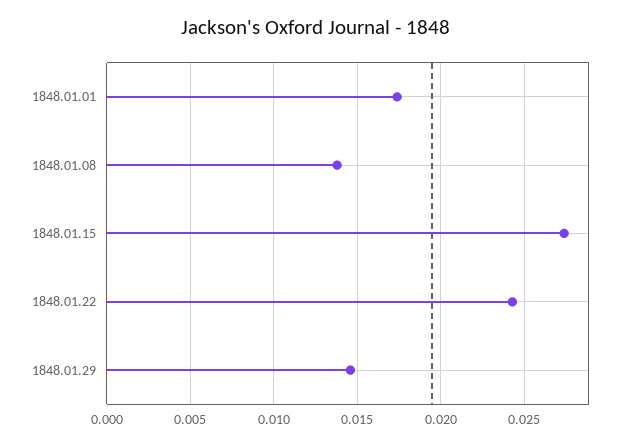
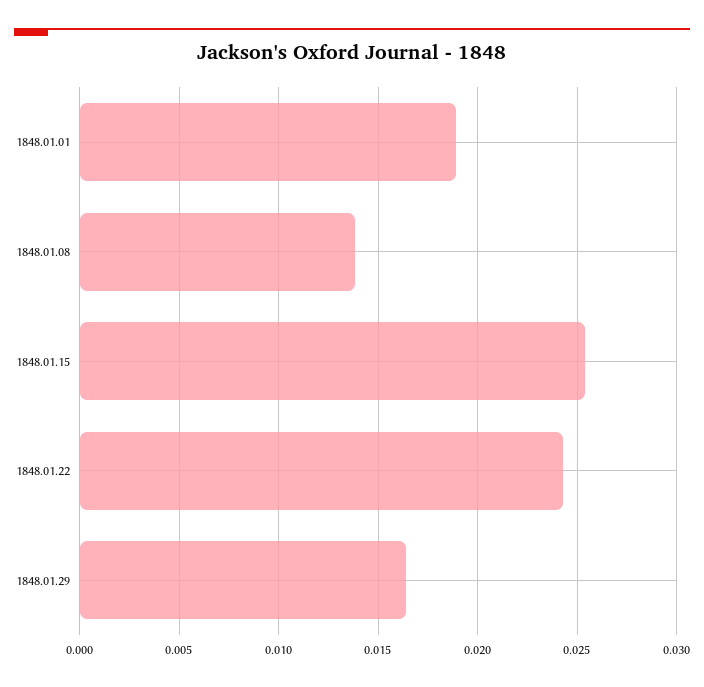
1848.01.01: 0.0175 -> 0.019
1848.01.15: 0.0275 -> 0.0255
1848.01.29: 0.0145 -> 0.0165

